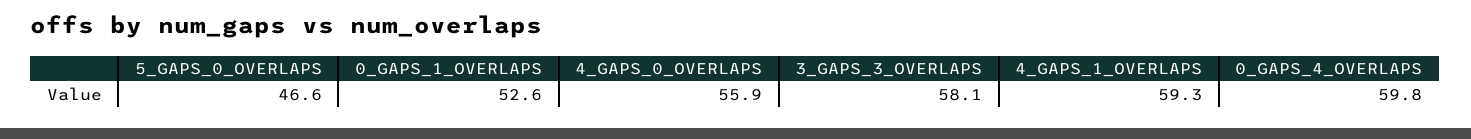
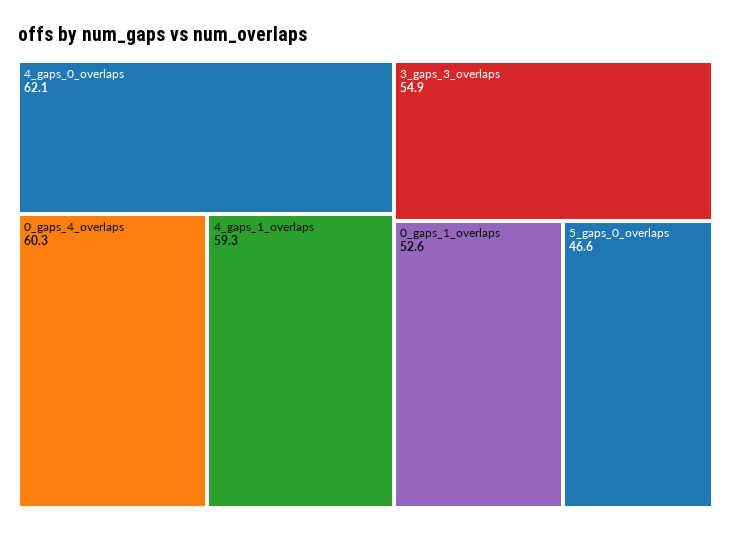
4_GAPS_0_OVERLAPS: 55.9 -> 62.1
3_GAPS_3_OVERLAPS: 58.1 -> 54.9
0_GAPS_4_OVERLAPS: 59.8 -> 60.3

